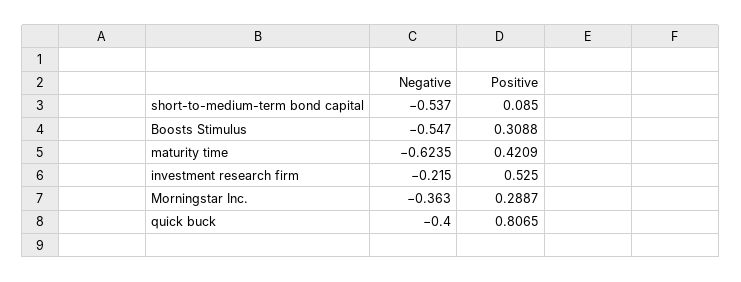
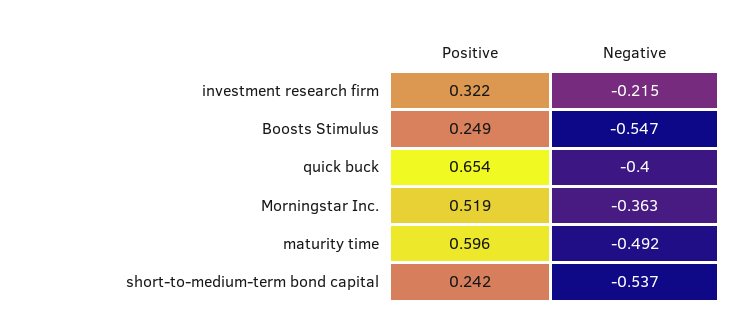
Positive, short-to-medium-term bond capital: 0.085 -> 0.242
Positive, Boosts Stimulus: 0.3088 -> 0.249
Negative, maturity time: -0.6235 -> -0.492
Positive, maturity time: 0.4209 -> 0.596
Positive, investment research firm: 0.525 -> 0.322
Positive, Morningstar Inc.: 0.2887 -> 0.519
Positive, quick buck: 0.8065 -> 0.654

